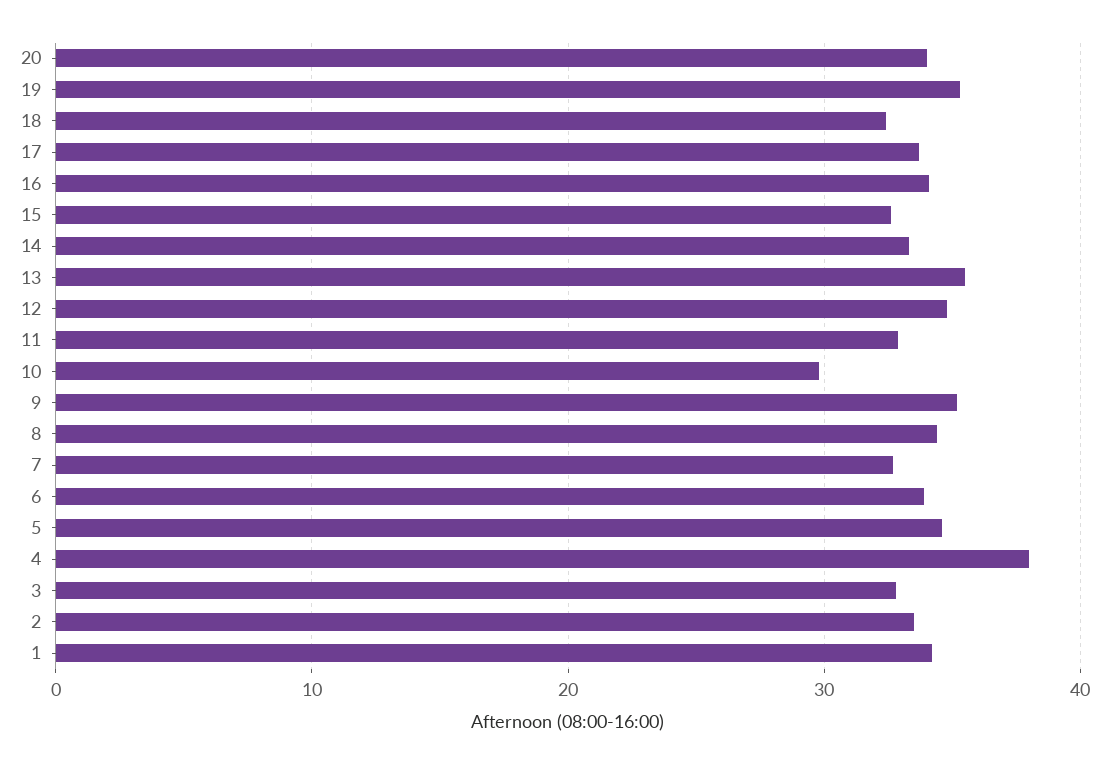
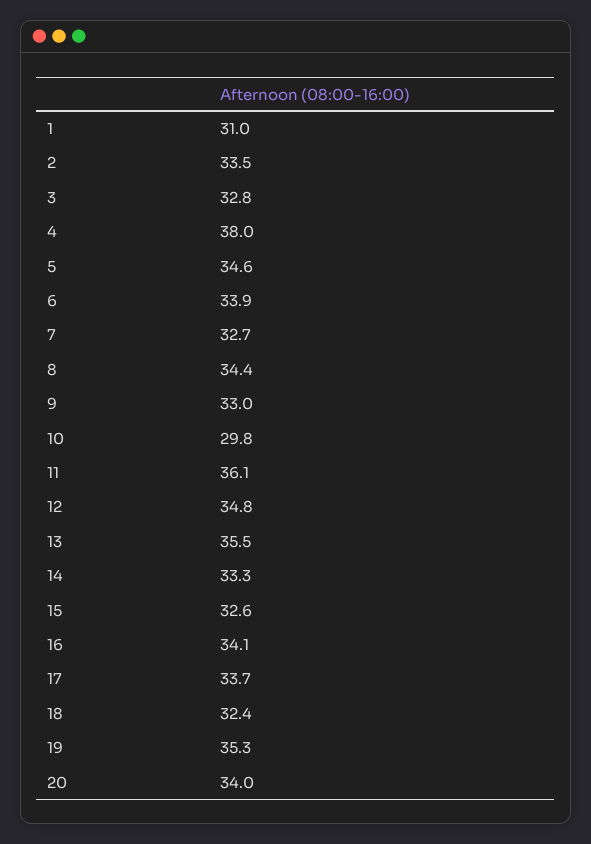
11: 33 -> 36.1
9: 35 -> 33
1: 34 -> 31

